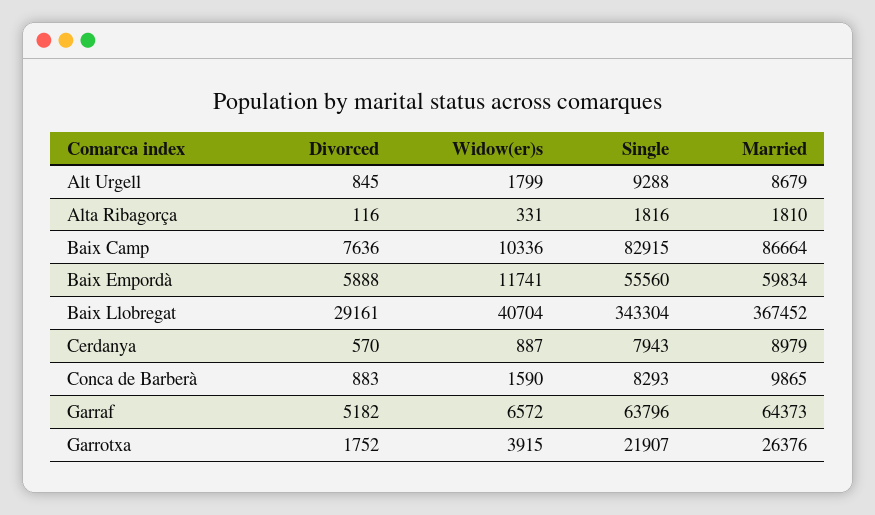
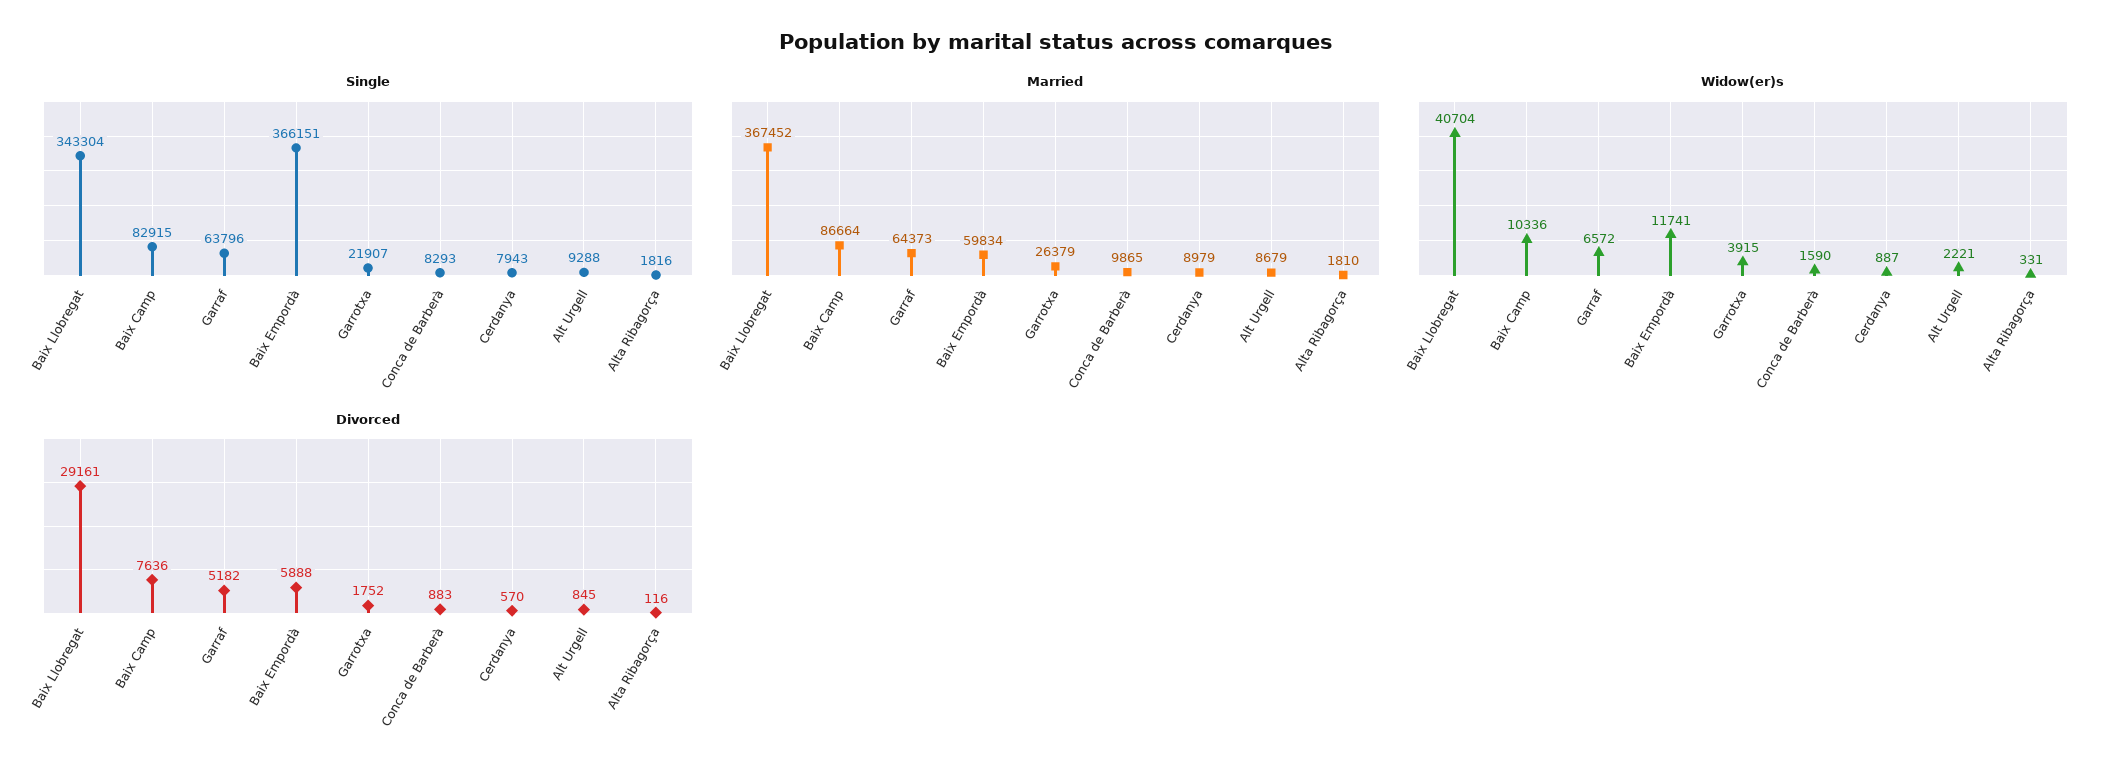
Widow(er)s, Alt Urgell: 1799 -> 2221
Single, Baix Empordà: 55560 -> 366151
Married, Garrotxa: 26376 -> 26379

